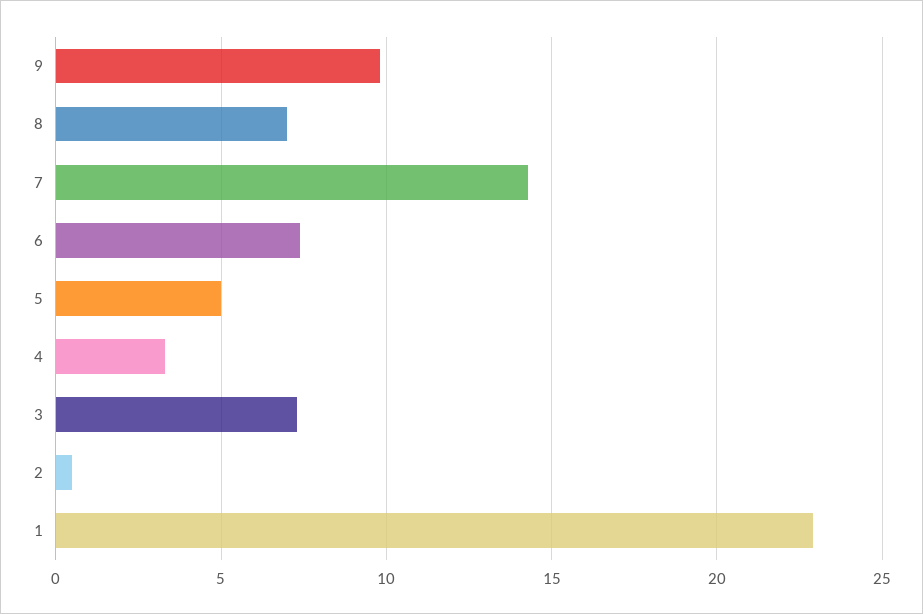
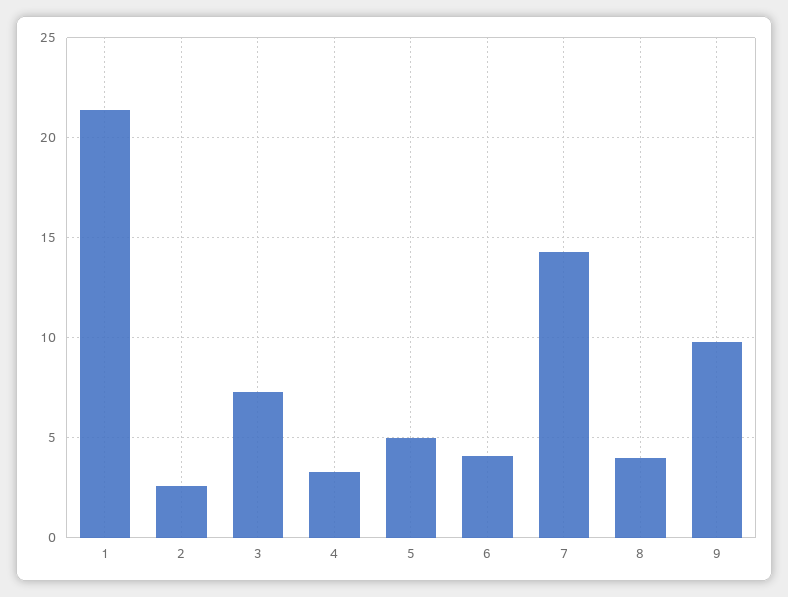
8: 7 -> 4
6: 7.5 -> 4
2: 0.5 -> 2.5
1: 23 -> 21.5

